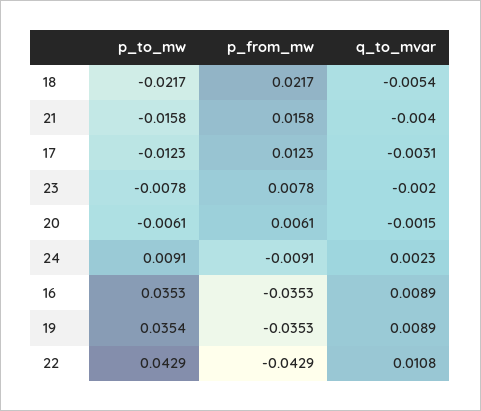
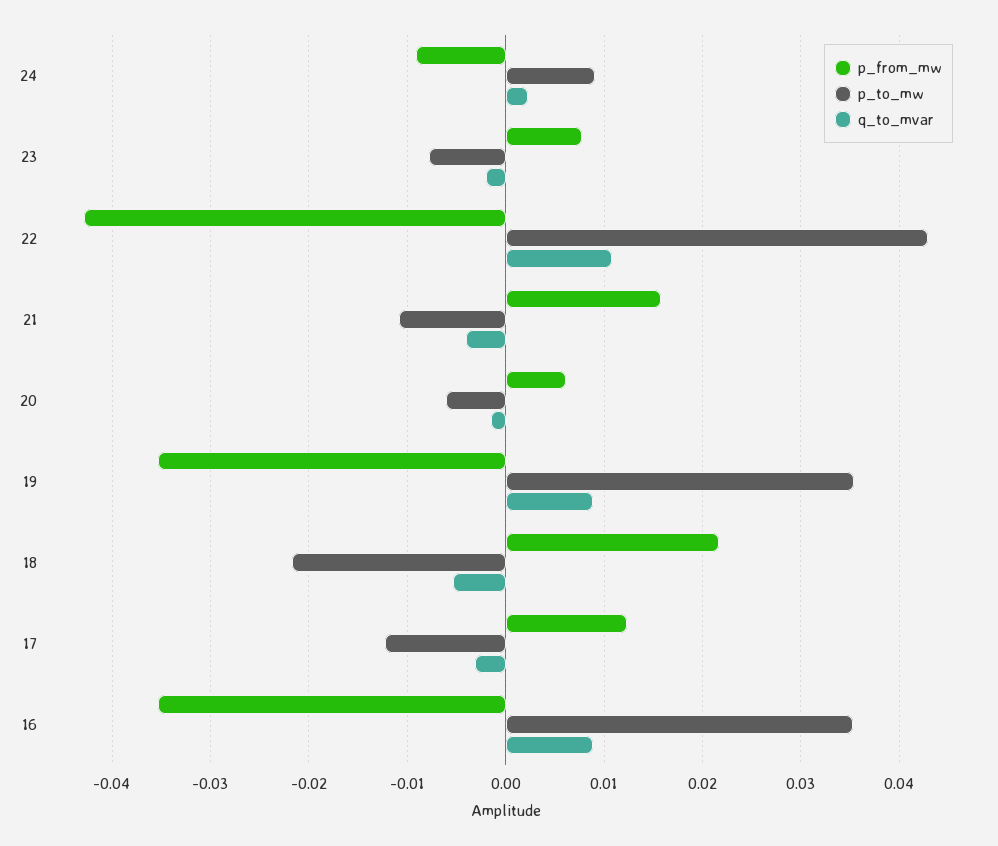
p_to_mw, 21: -0.0158 -> -0.011

